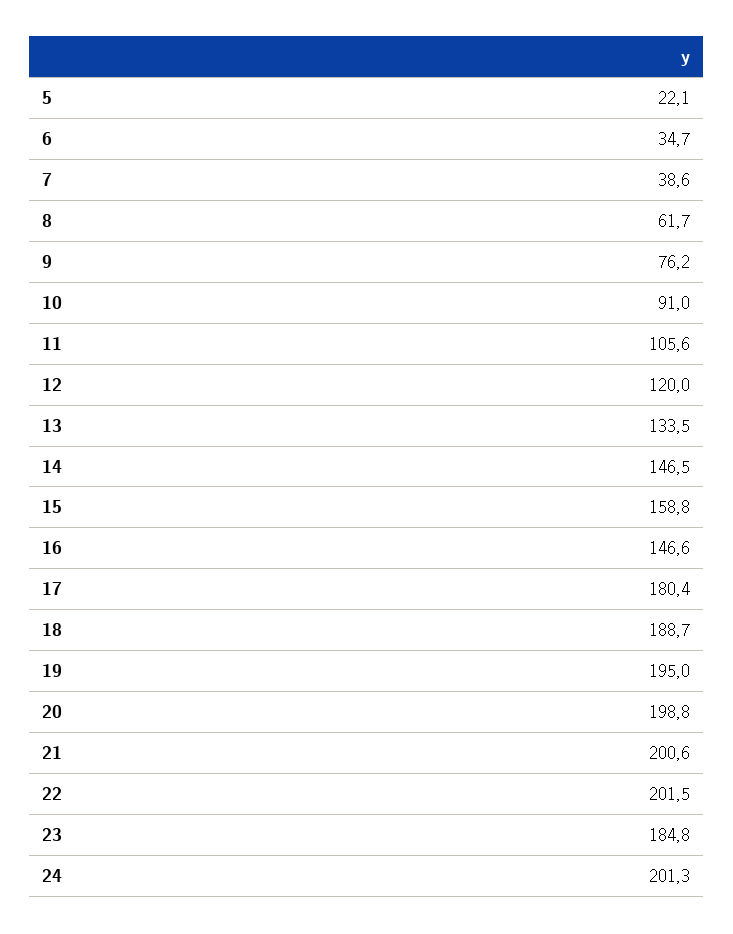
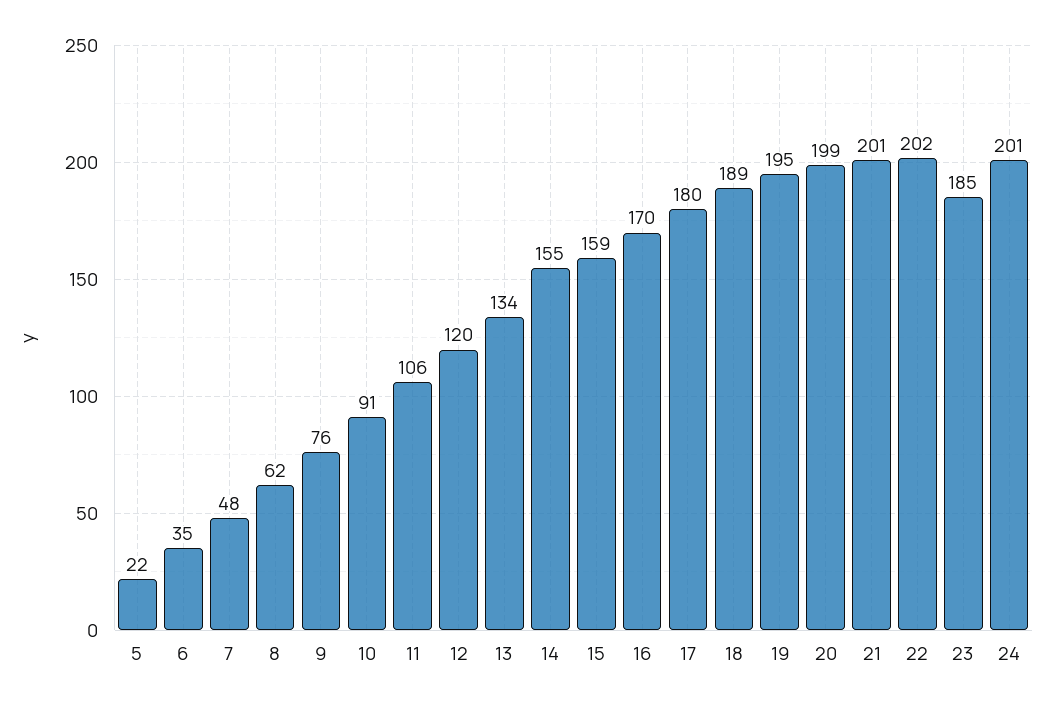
7: 38.6 -> 48
14: 146.5 -> 155
16: 146.6 -> 170

